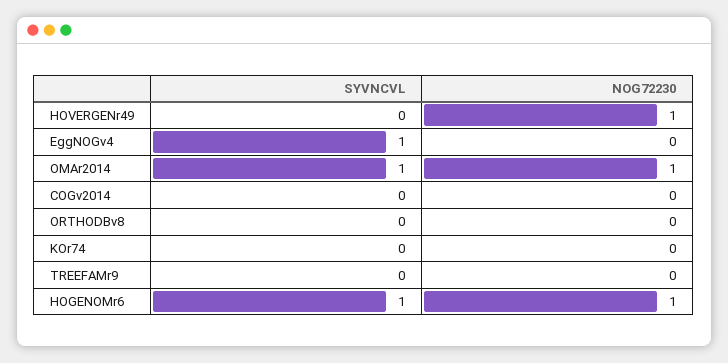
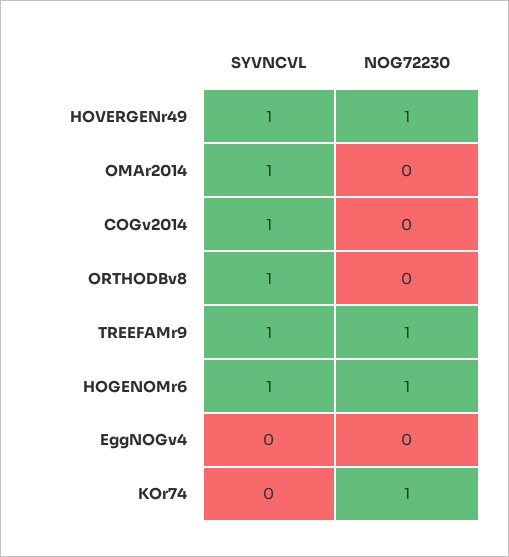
SYVNCVL, HOVERGENr49: 0 -> 1
SYVNCVL, EggNOGv4: 1 -> 0
NOG72230, OMAr2014: 1 -> 0
SYVNCVL, COGv2014: 0 -> 1
SYVNCVL, ORTHODBv8: 0 -> 1
NOG72230, KOr74: 0 -> 1
SYVNCVL, TREEFAMr9: 0 -> 1
NOG72230, TREEFAMr9: 0 -> 1

